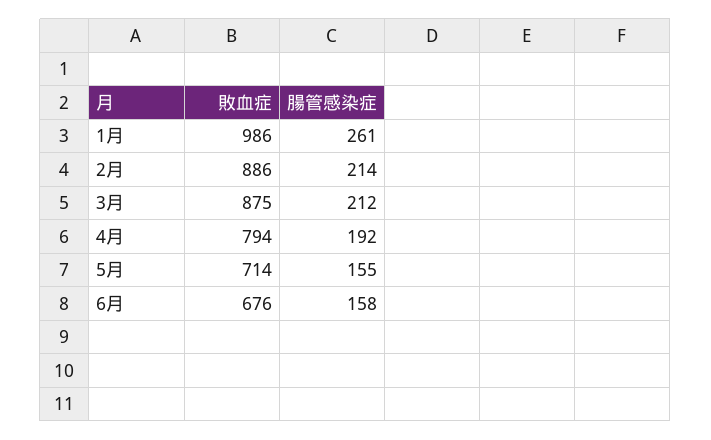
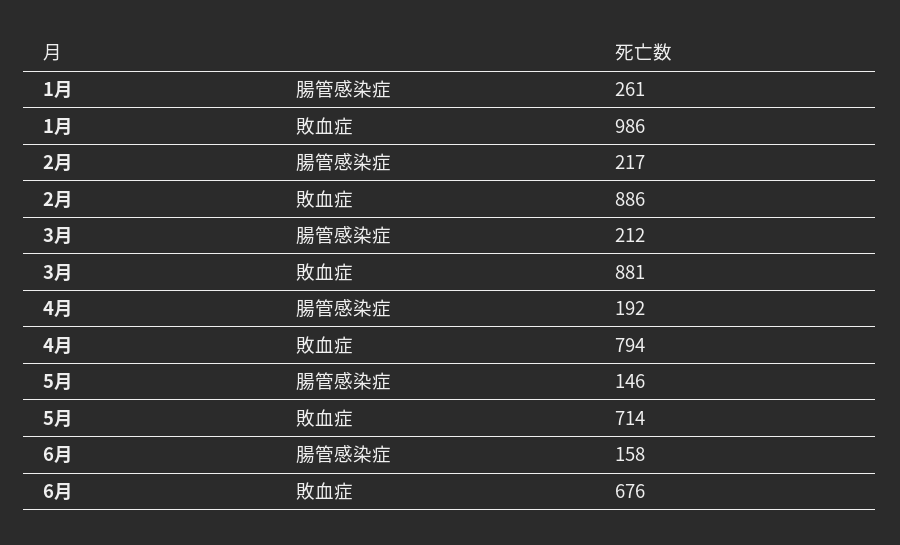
腸管感染症, 2月: 214 -> 217
敗血症, 3月: 875 -> 881
腸管感染症, 5月: 155 -> 146

